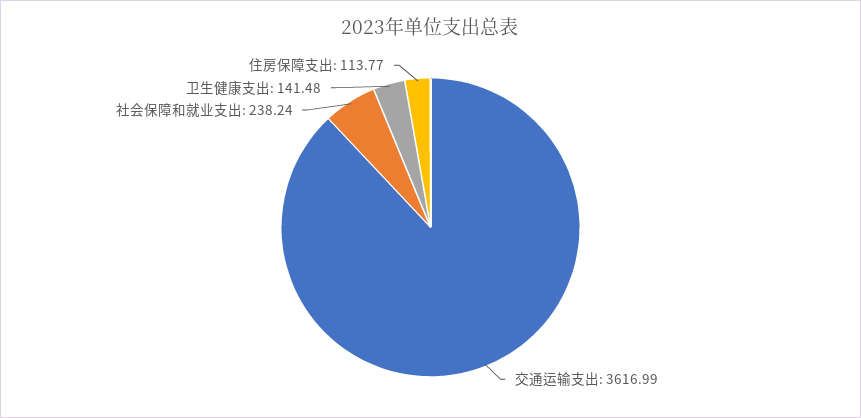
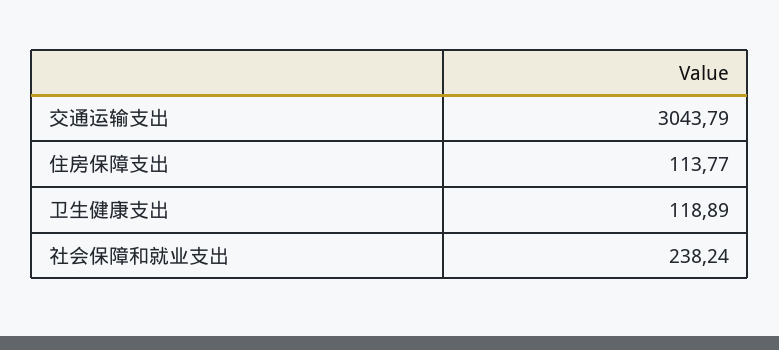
交通运输支出: 3616.99 -> 3043.79
卫生健康支出: 141.48 -> 118.89

